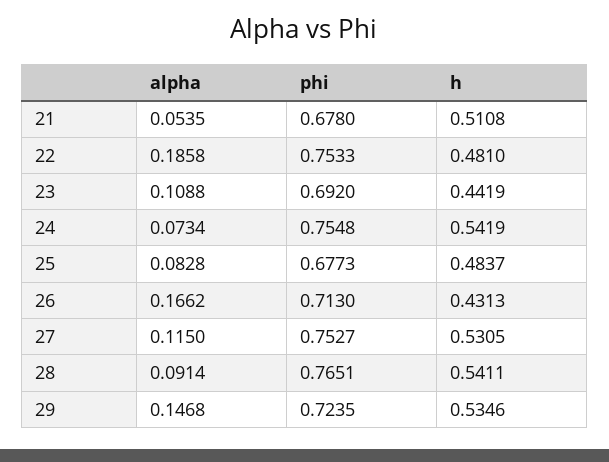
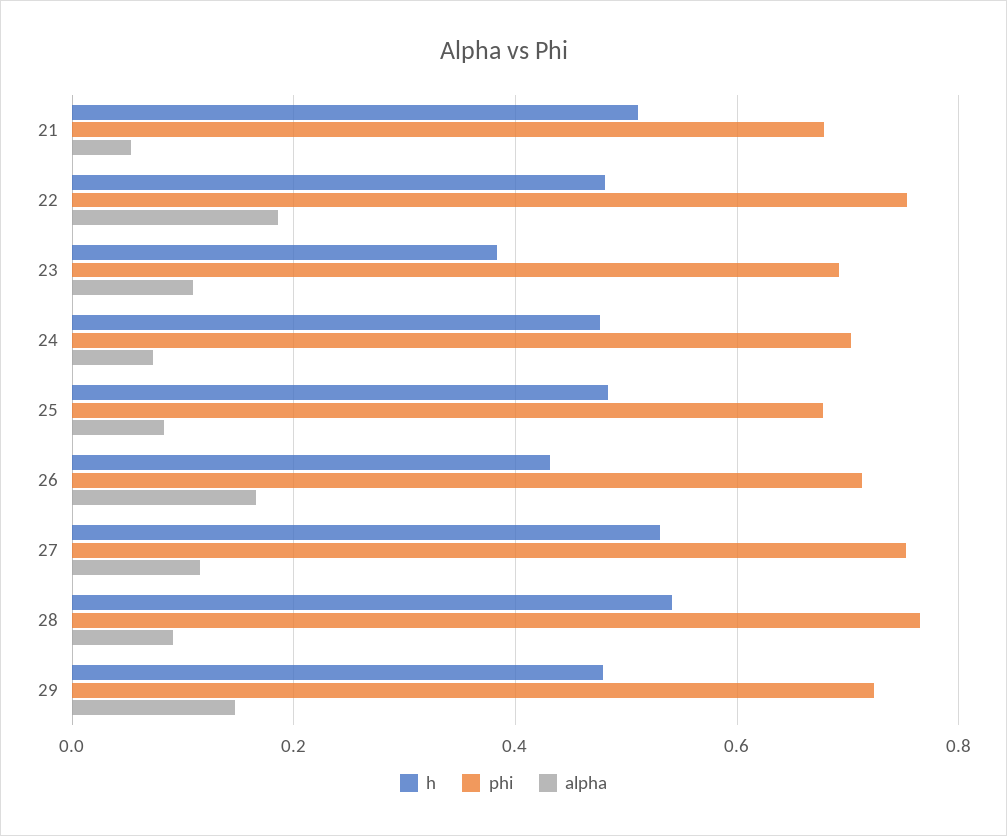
h, 23: 0.4419 -> 0.38
phi, 24: 0.7548 -> 0.7
h, 24: 0.5419 -> 0.48
h, 29: 0.5346 -> 0.48

